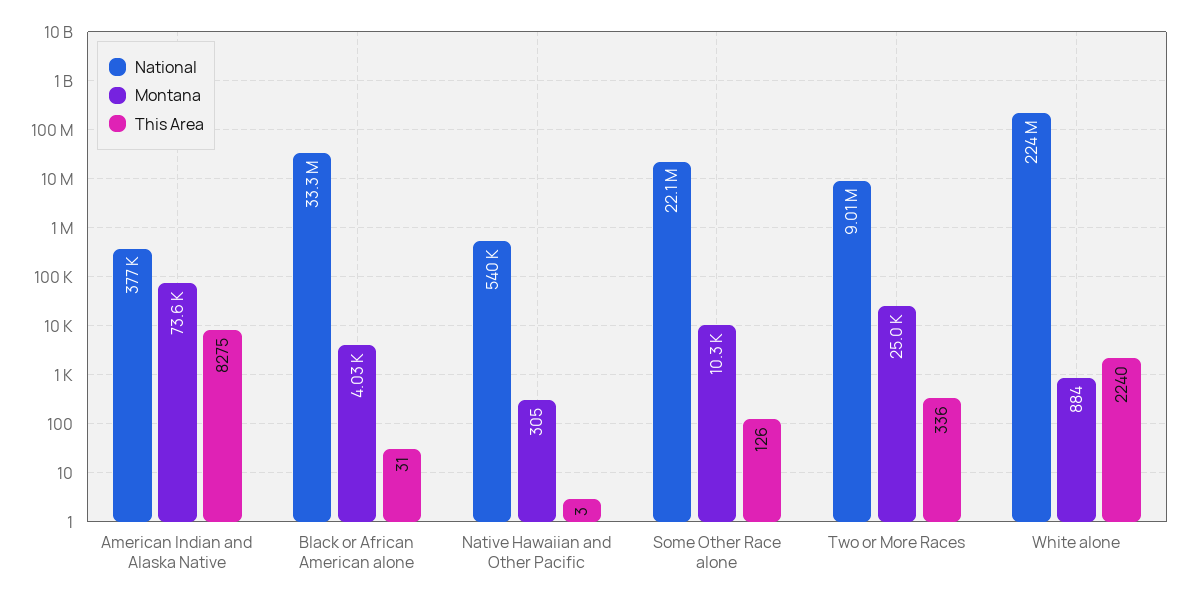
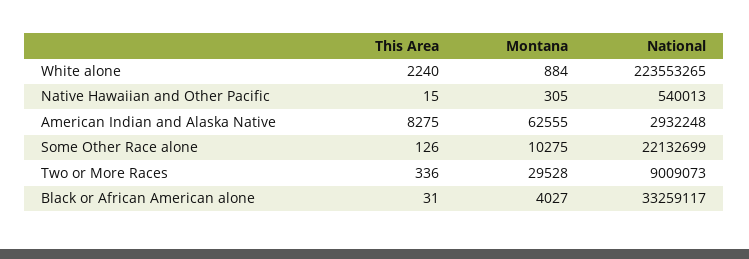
National, American Indian and Alaska Native: 377000 -> 2932248
Montana, American Indian and Alaska Native: 73600 -> 62555
This Area, Native Hawaiian and Other Pacific: 3 -> 15
Montana, Two or More Races: 25000 -> 29528

